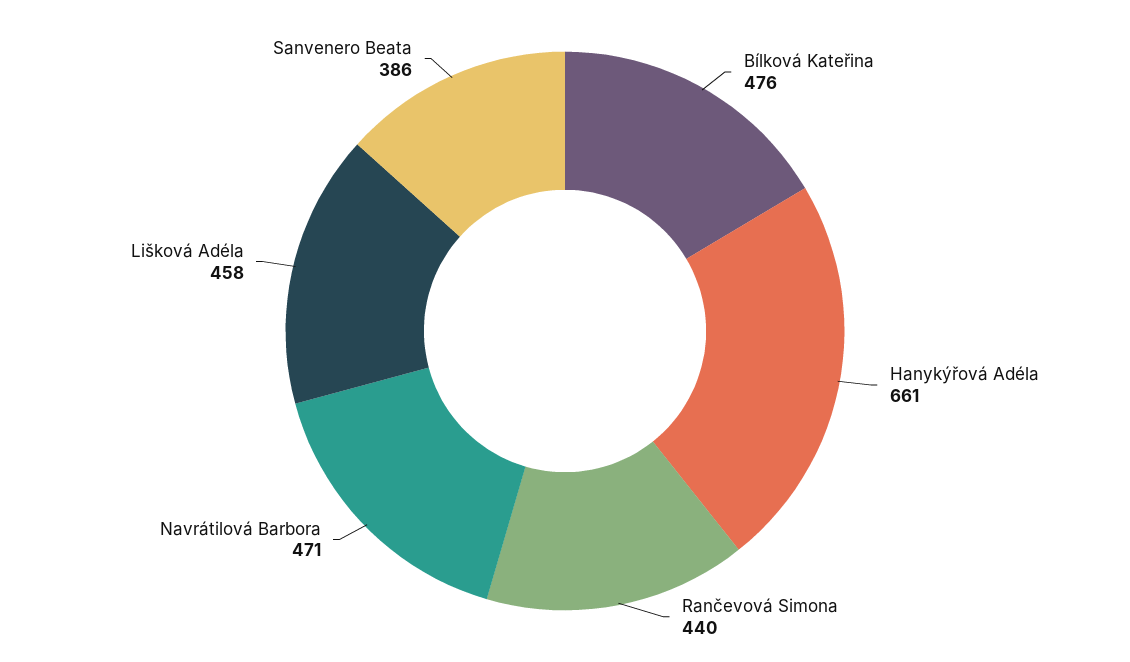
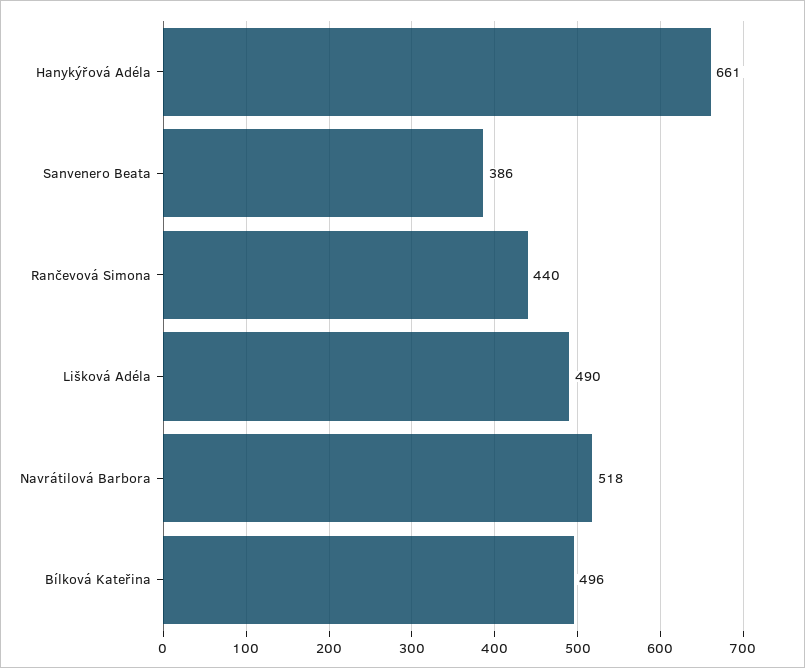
Bílková Kateřina: 476 -> 496
Navrátilová Barbora: 471 -> 518
Lišková Adéla: 458 -> 490

